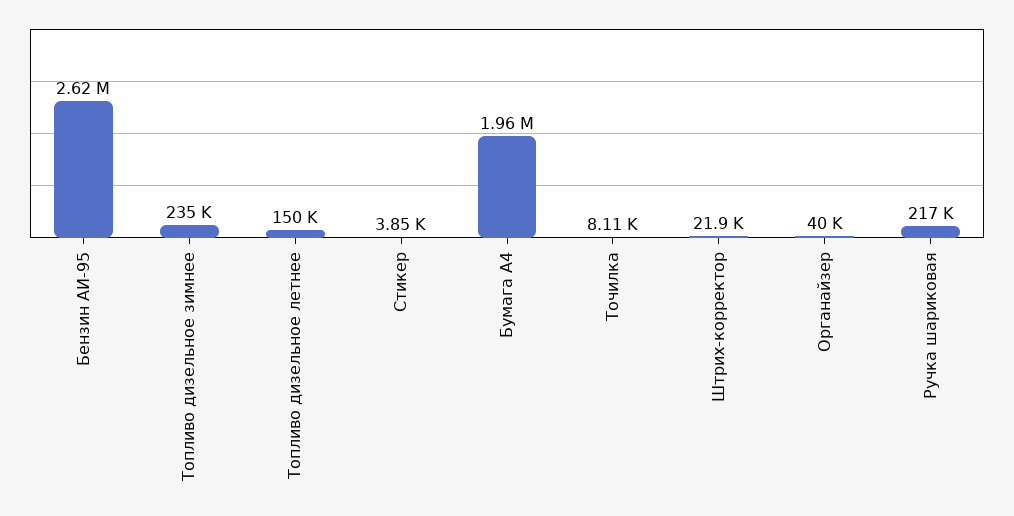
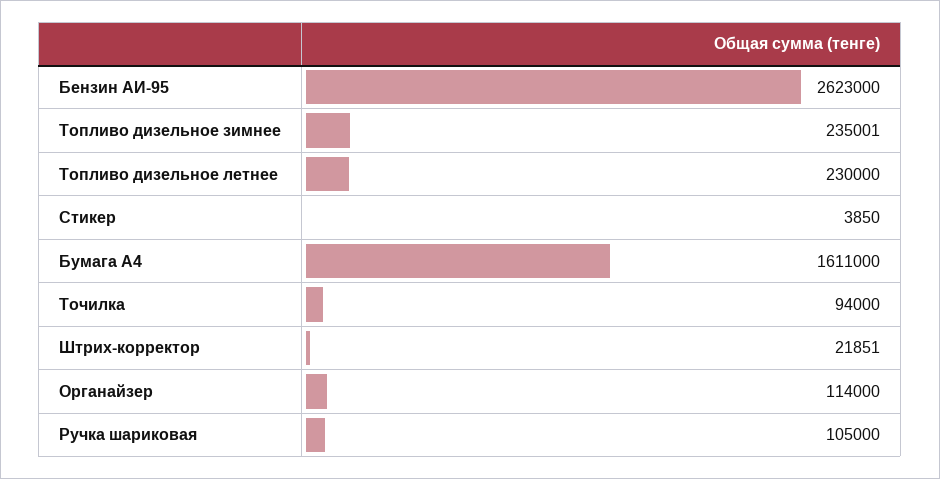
Топливо дизельное летнее: 150000 -> 230000
Бумага А4: 1960000 -> 1611000
Точилка: 8110 -> 94000
Органайзер: 40000 -> 114000
Ручка шариковая: 217000 -> 105000

